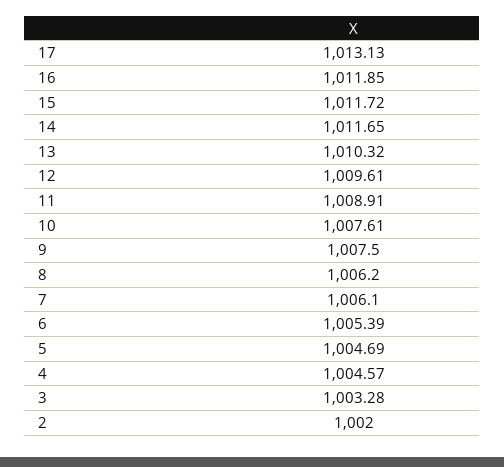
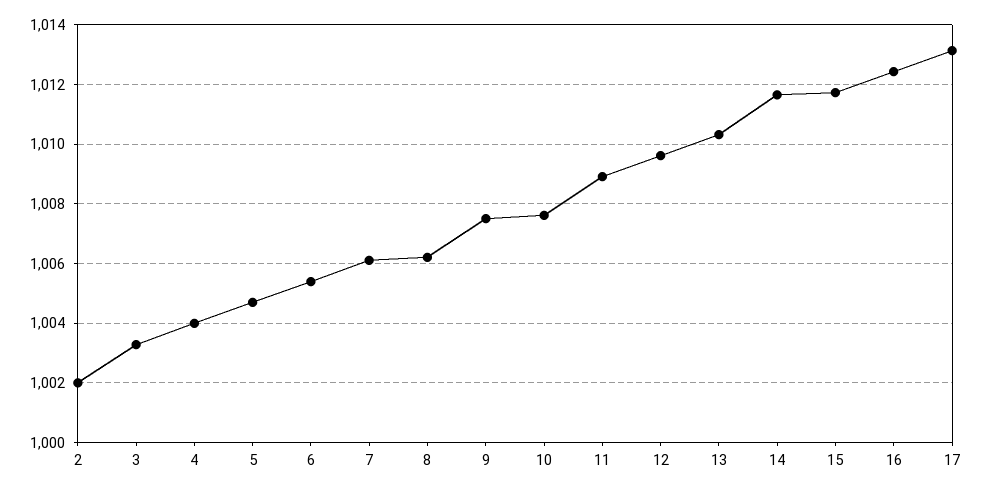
16: 1011.85 -> 1012.5
4: 1004.57 -> 1004

